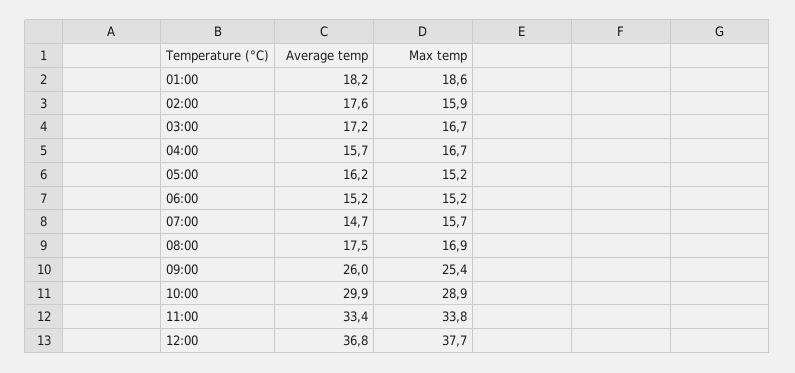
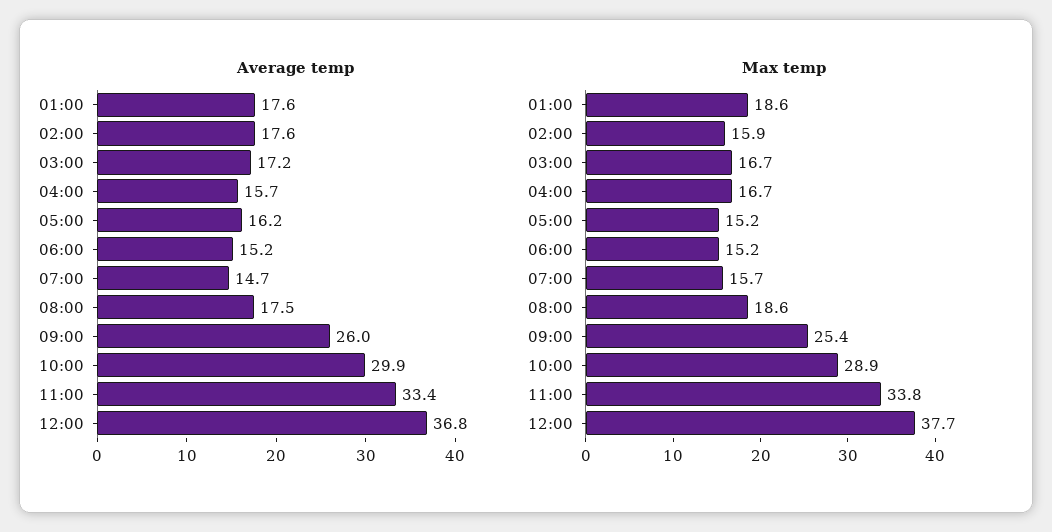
Average temp, 01:00: 18.2 -> 17.6
Max temp, 08:00: 16.9 -> 18.6

